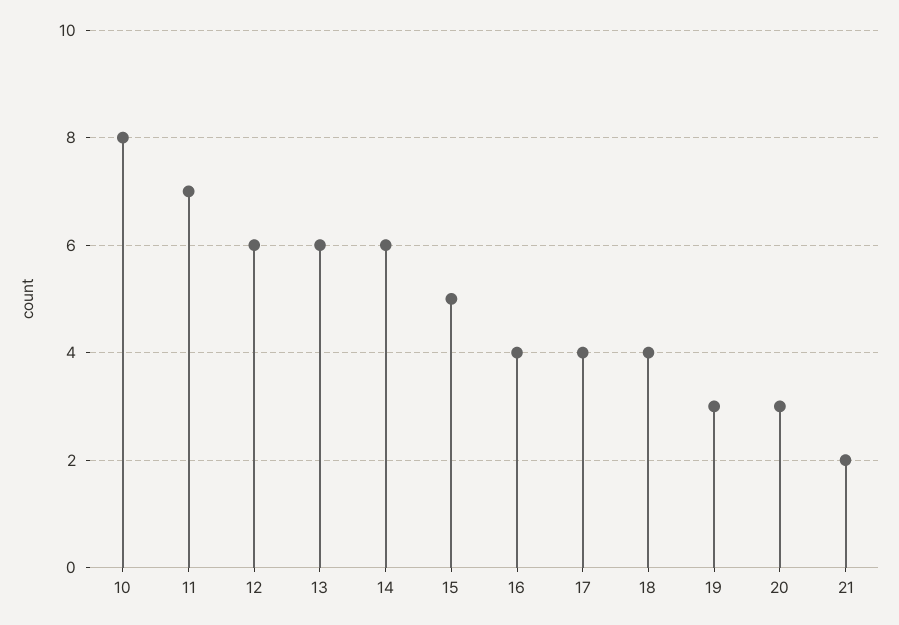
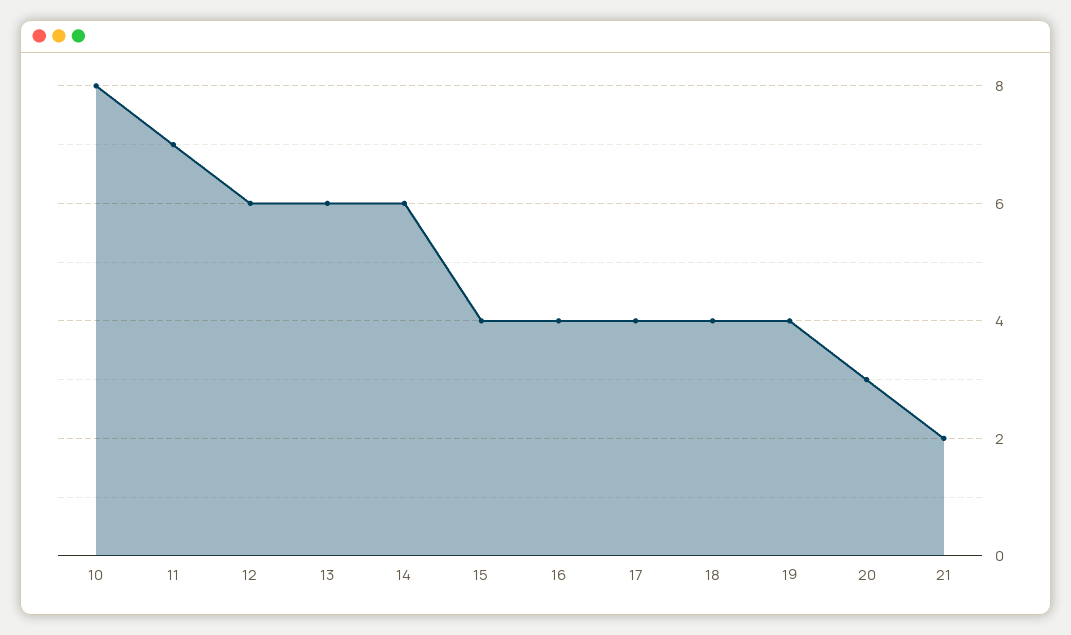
15: 5 -> 4
19: 3 -> 4

